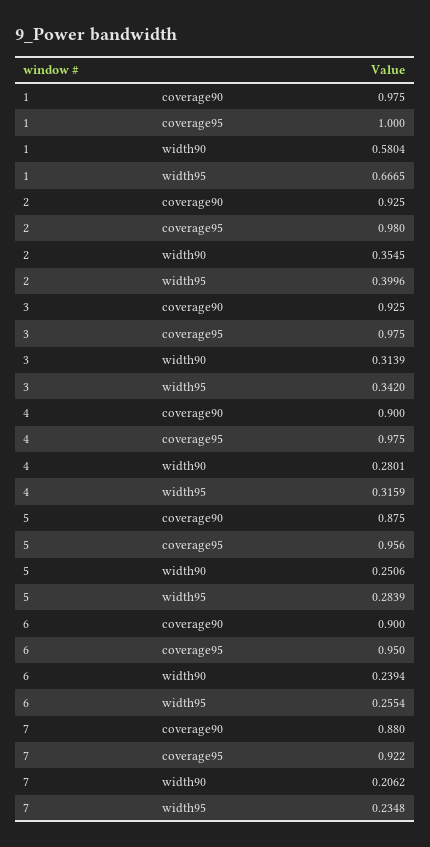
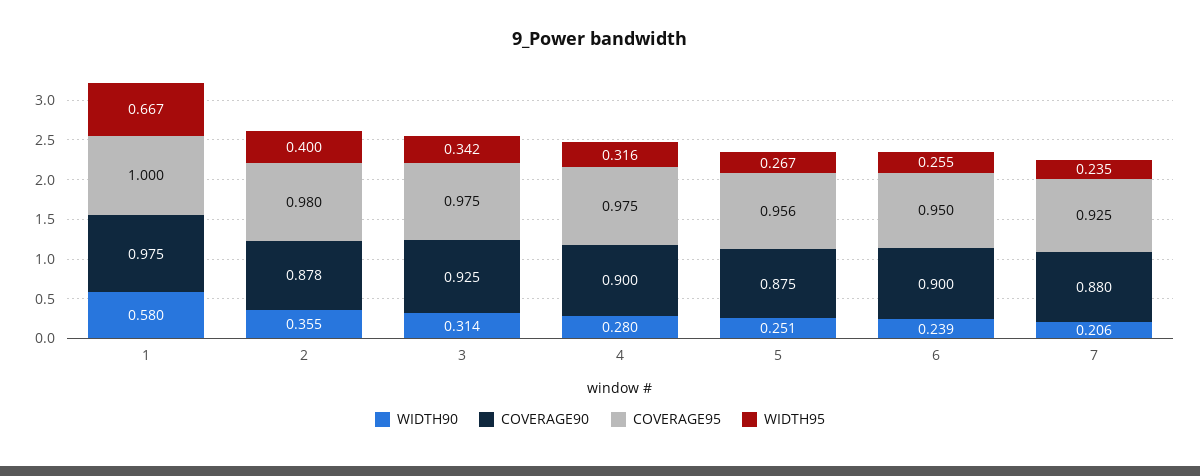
coverage90, 2: 0.925 -> 0.878
width95, 5: 0.2839 -> 0.267
coverage95, 7: 0.922 -> 0.925

